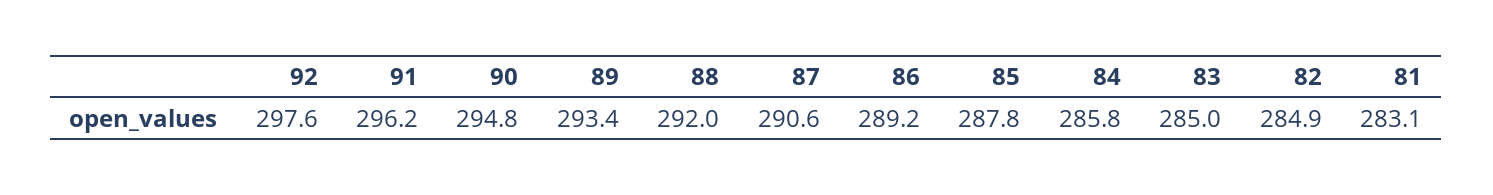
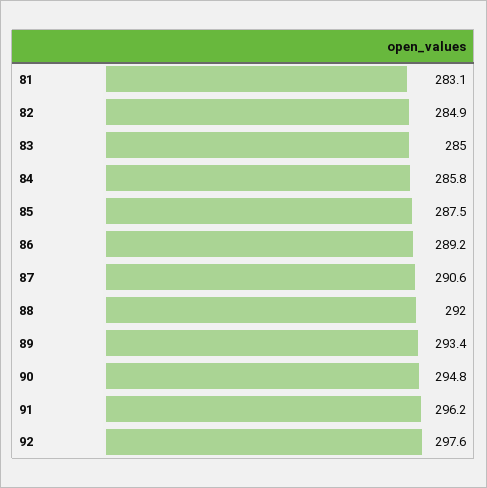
85: 287.8 -> 287.5

